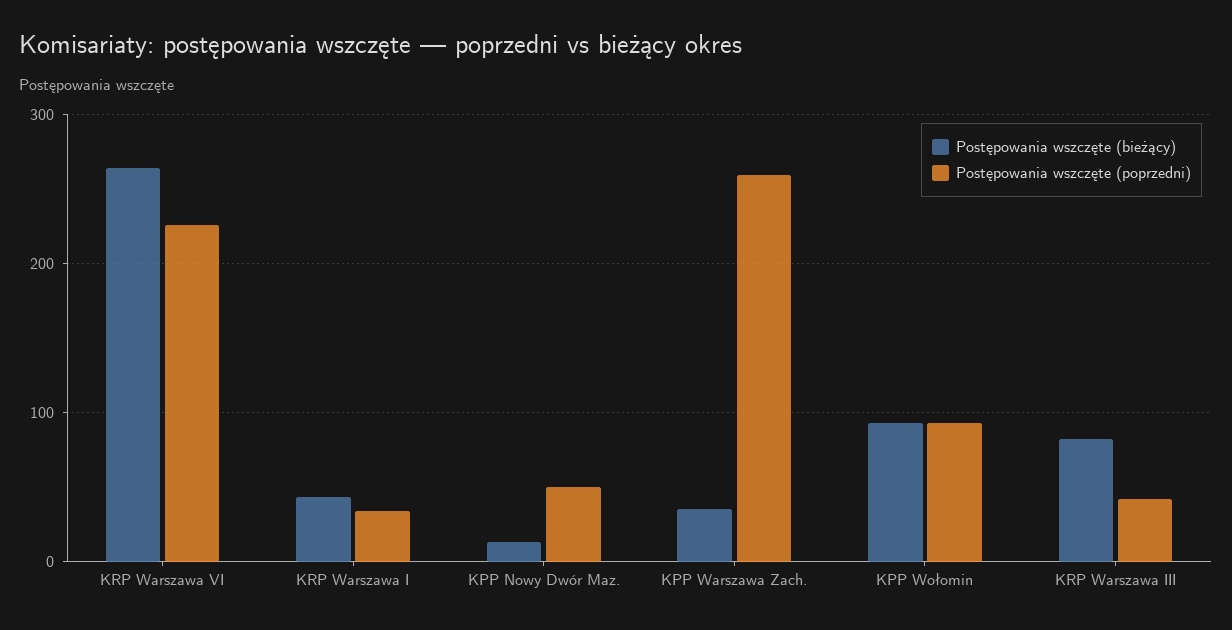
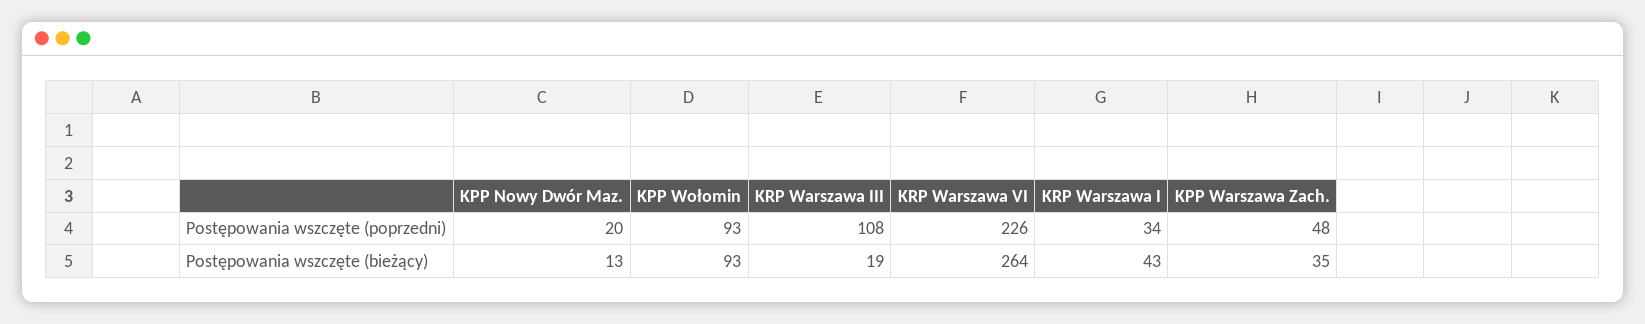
Postępowania wszczęte (poprzedni), KPP Nowy Dwór Maz.: 50 -> 20
Postępowania wszczęte (poprzedni), KPP Warszawa Zach.: 260 -> 48
Postępowania wszczęte (bieżący), KRP Warszawa III: 80 -> 19
Postępowania wszczęte (poprzedni), KRP Warszawa III: 40 -> 108

